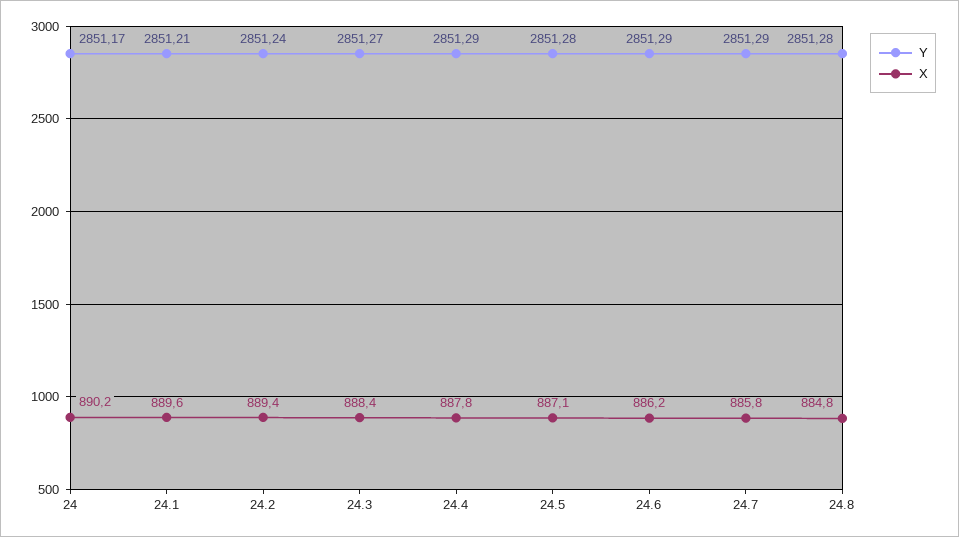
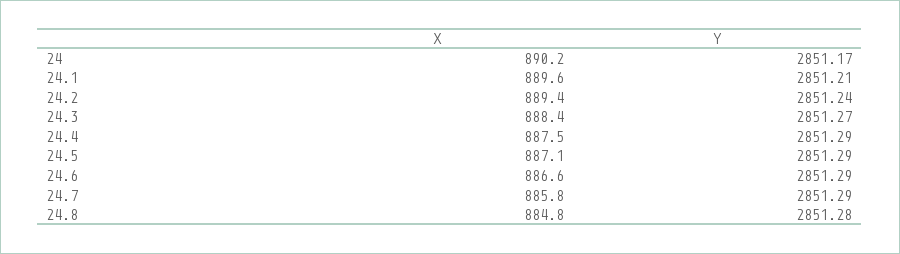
X, 24.4: 887.8 -> 887.5
Y, 24.5: 2851.28 -> 2851.29
X, 24.6: 886.2 -> 886.6

